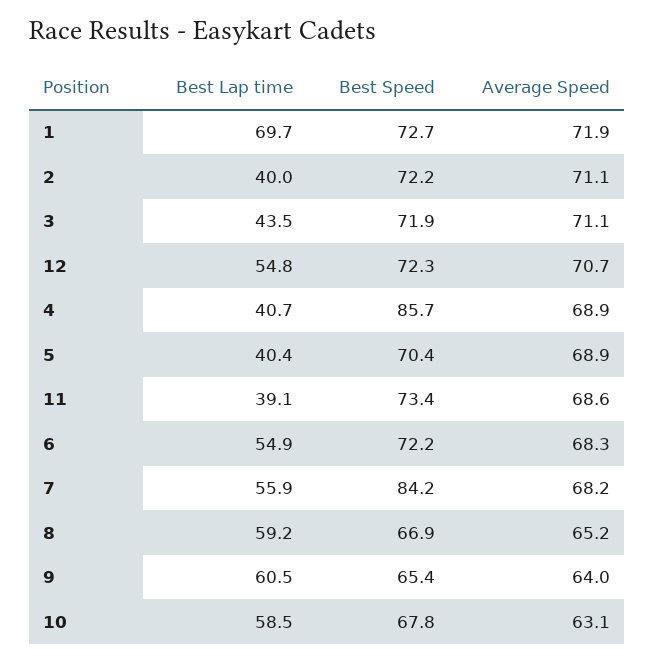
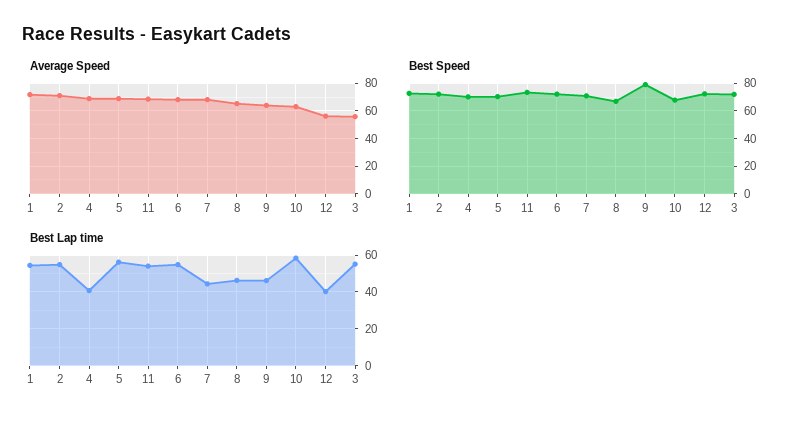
Best Lap time, 1: 69.7 -> 55
Best Lap time, 2: 40 -> 55
Best Lap time, 3: 43.5 -> 55
Average Speed, 3: 71.1 -> 55
Best Lap time, 12: 54.8 -> 40
Average Speed, 12: 70.7 -> 55
Best Speed, 4: 85.7 -> 70
Best Lap time, 5: 40.4 -> 55
Best Lap time, 11: 39.1 -> 55
Best Lap time, 7: 55.9 -> 45
Best Speed, 7: 84.2 -> 70
Best Lap time, 8: 59.2 -> 45
Best Lap time, 9: 60.5 -> 45
Best Speed, 9: 65.4 -> 80

